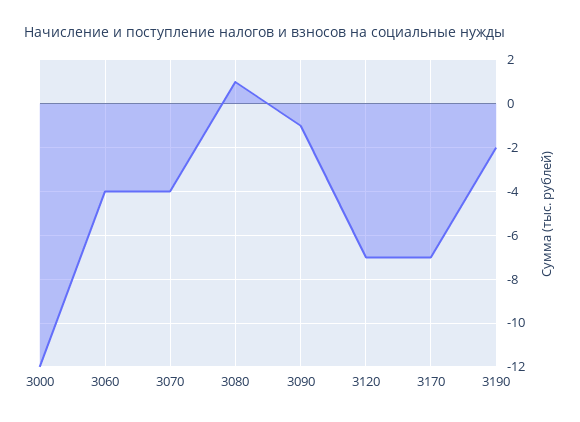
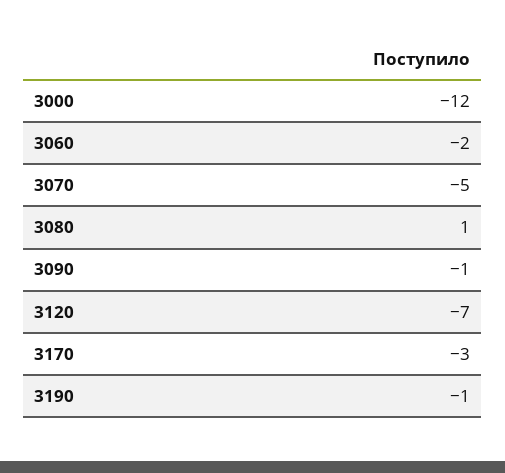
3060: -4 -> -2
3070: -4 -> -5
3170: -7 -> -3
3190: -2 -> -1

